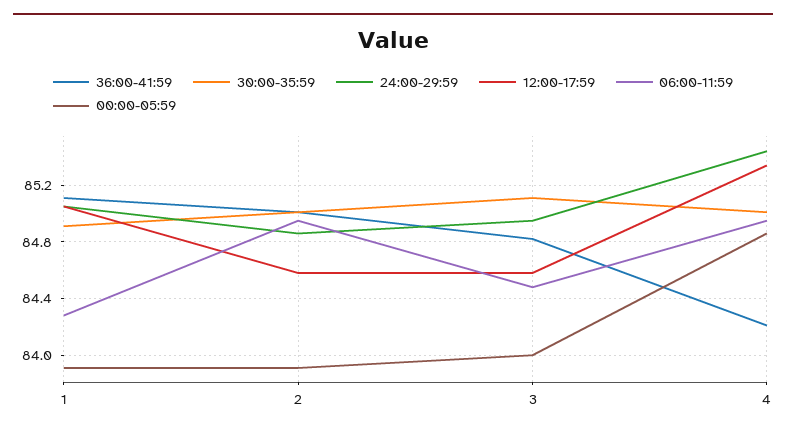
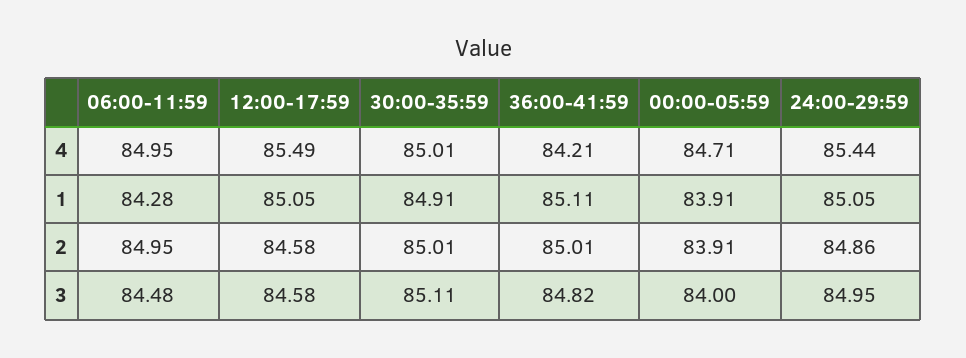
12:00-17:59, 4: 85.35 -> 85.49
00:00-05:59, 4: 84.85 -> 84.71

